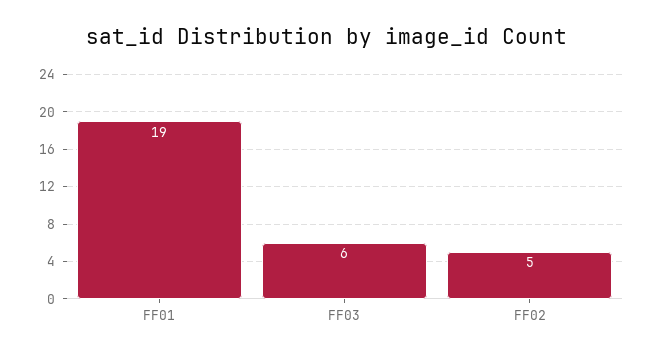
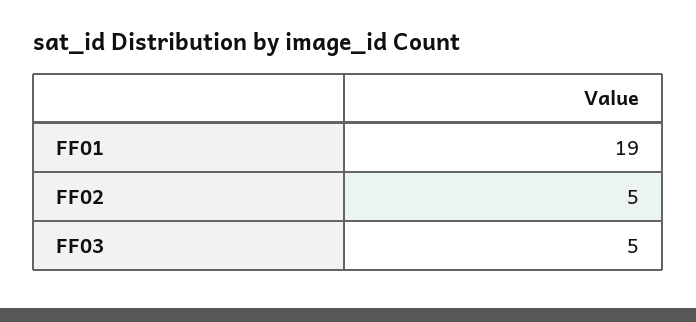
FF03: 6 -> 5

